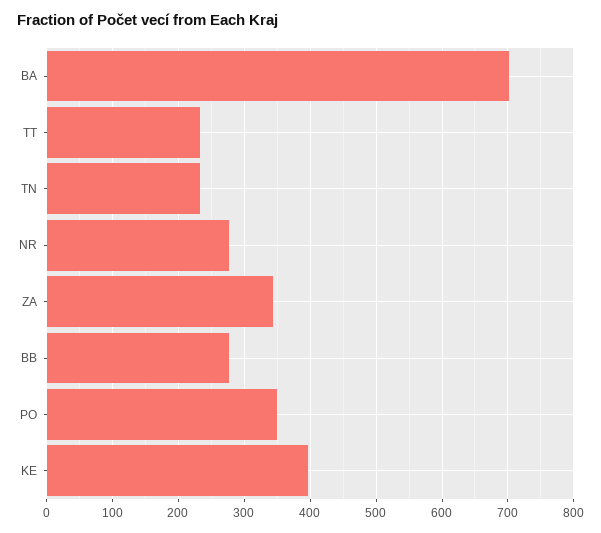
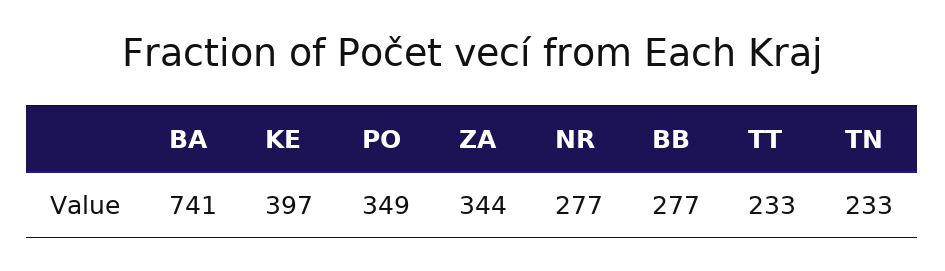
BA: 700 -> 741

